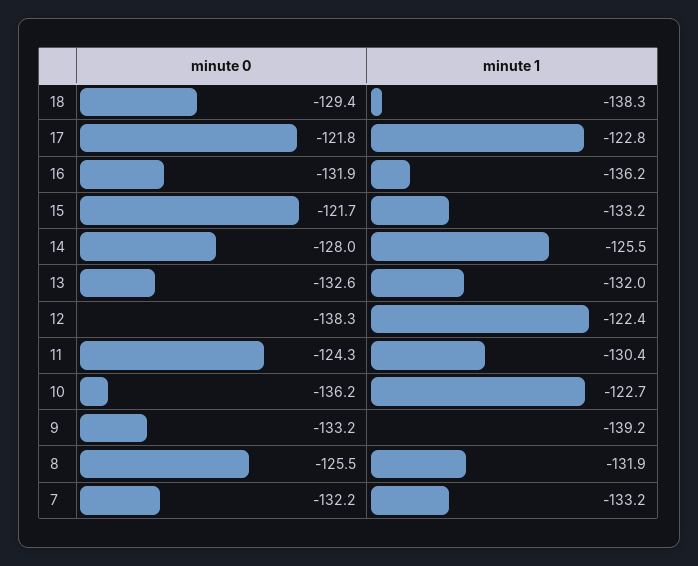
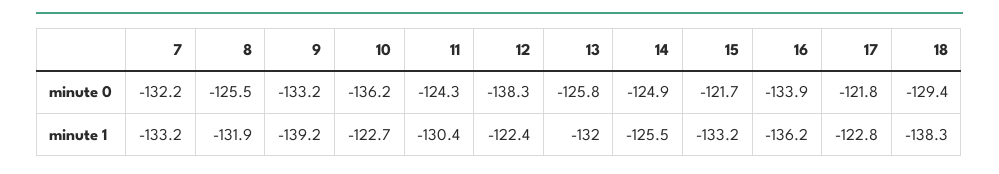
minute 0, 16: -131.9 -> -133.9
minute 0, 14: -128 -> -124.9
minute 0, 13: -132.6 -> -125.8

